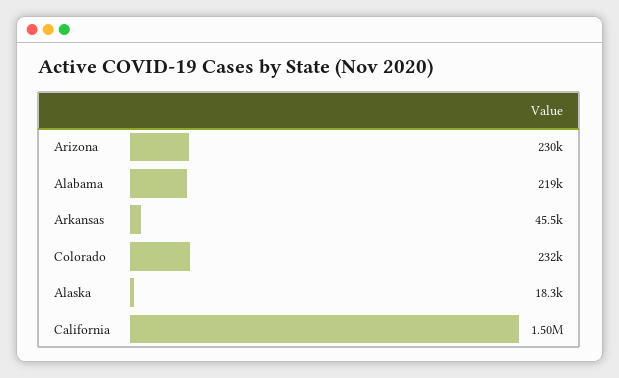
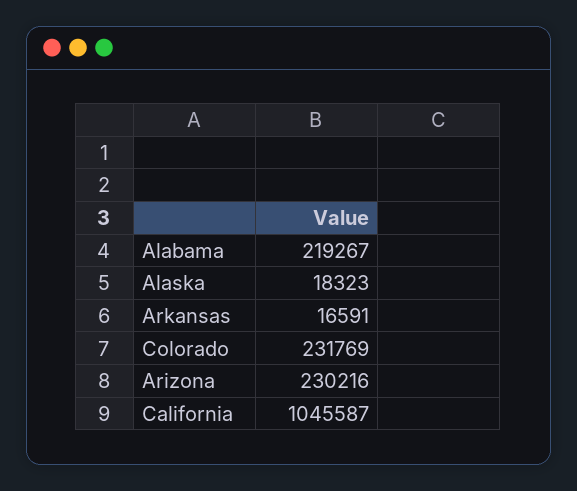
Arkansas: 45500 -> 16591
California: 1500000 -> 1045587

